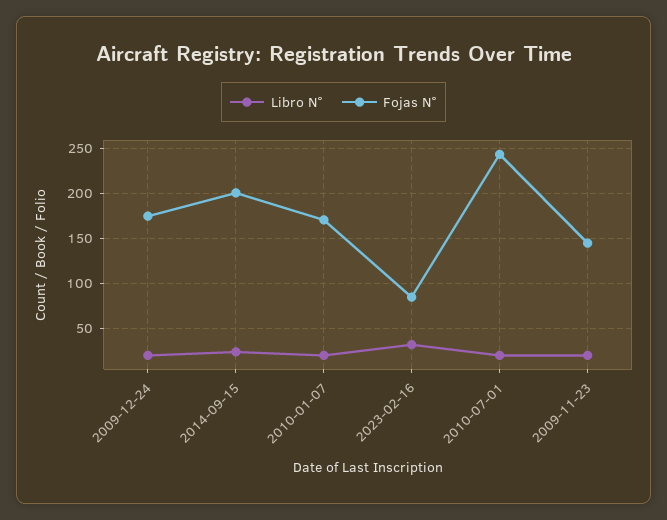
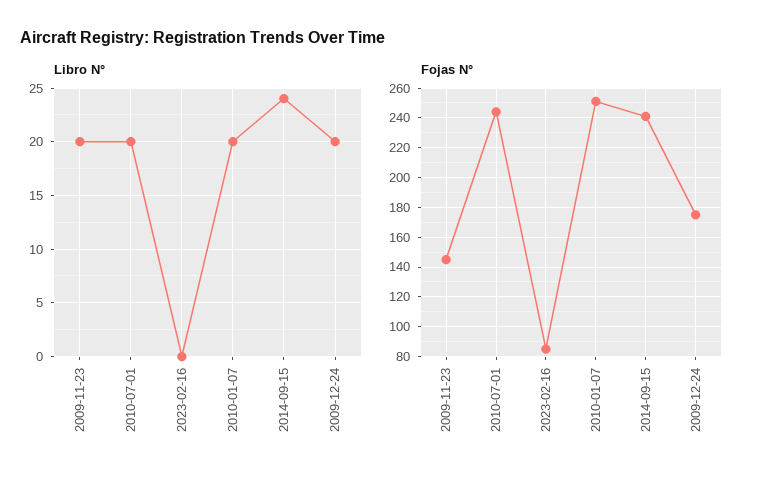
Fojas N°, 2014-09-15: 200 -> 240
Fojas N°, 2010-01-07: 170 -> 250
Libro N°, 2023-02-16: 30 -> 0

